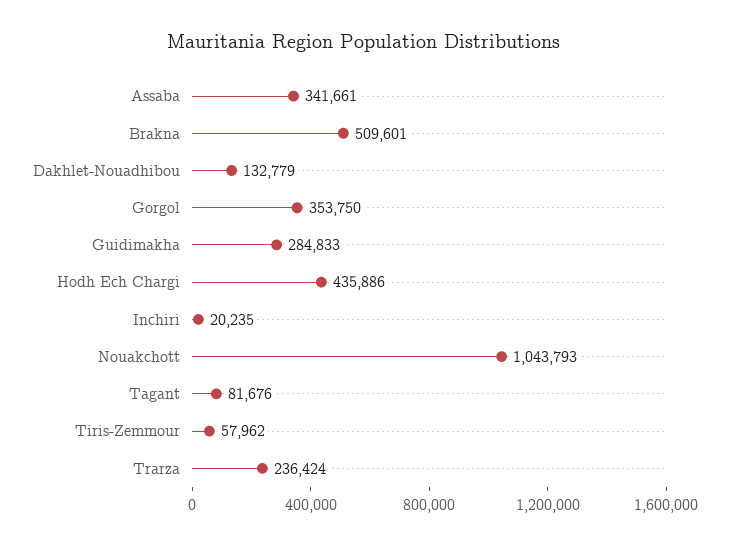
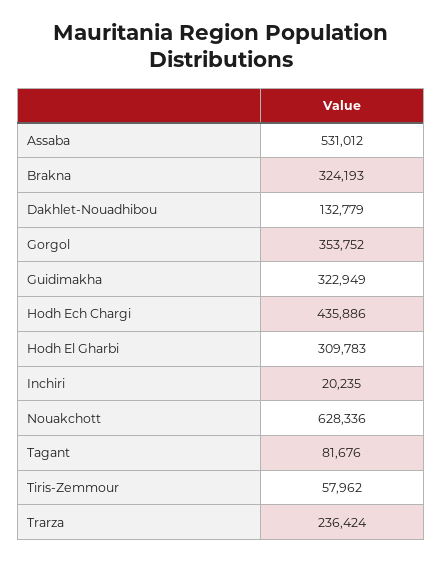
Assaba: 341661 -> 531012
Brakna: 509601 -> 324193
Gorgol: 353750 -> 353752
Guidimakha: 284833 -> 322949
Nouakchott: 1043793 -> 628336
Hodh El Gharbi: none -> 309783

